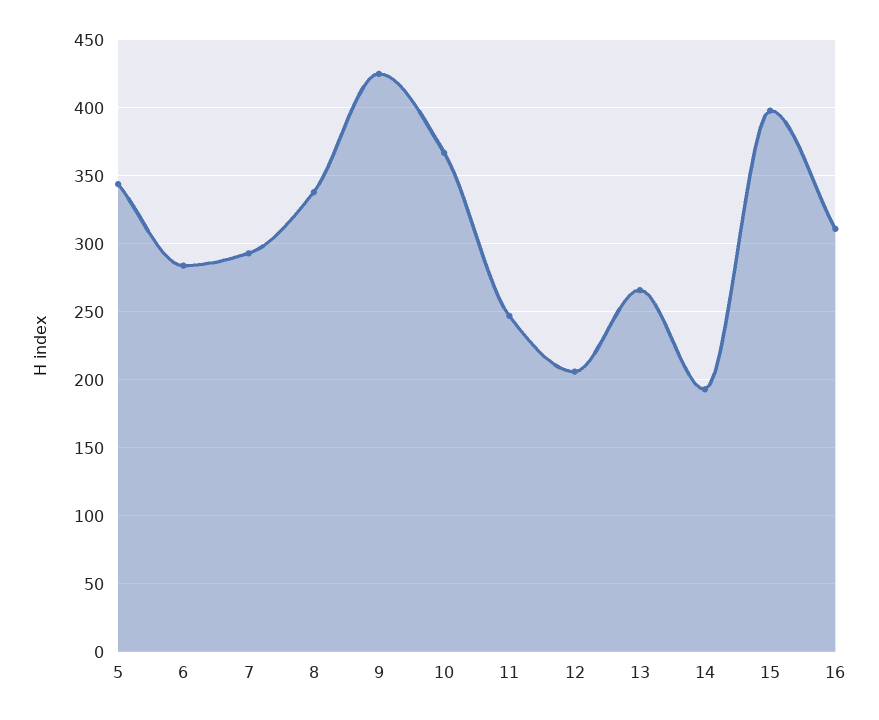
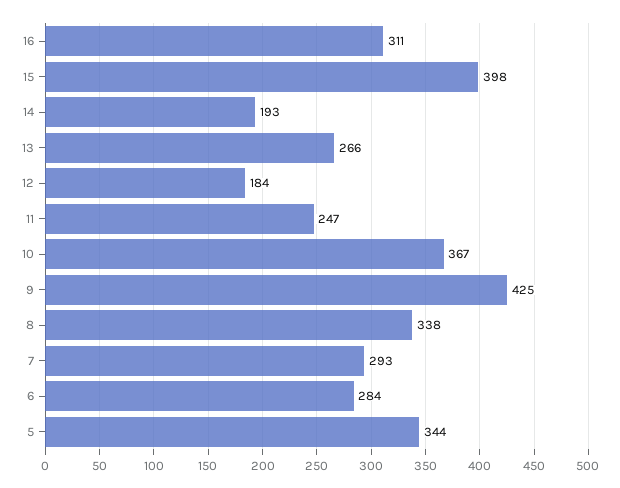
12: 205 -> 184

